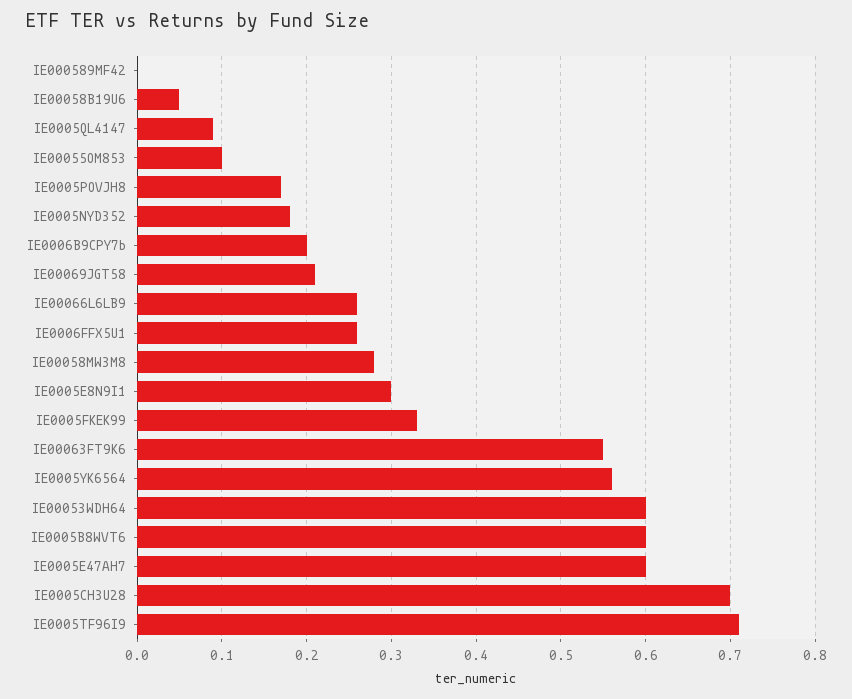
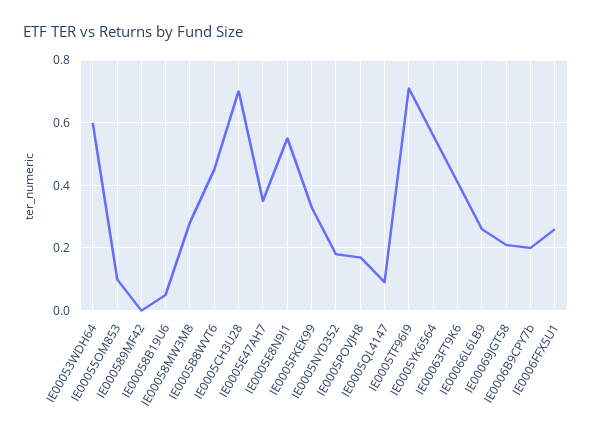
IE0005E8N9I1: 0.3 -> 0.55
IE00063FT9K6: 0.55 -> 0.4
IE0005B8WVT6: 0.6 -> 0.45
IE0005E47AH7: 0.6 -> 0.35

